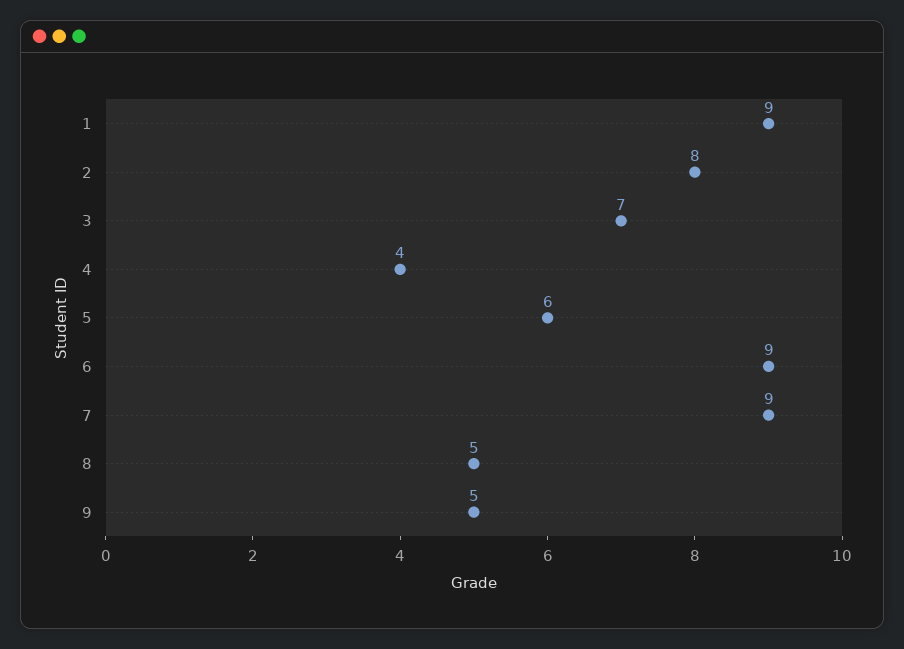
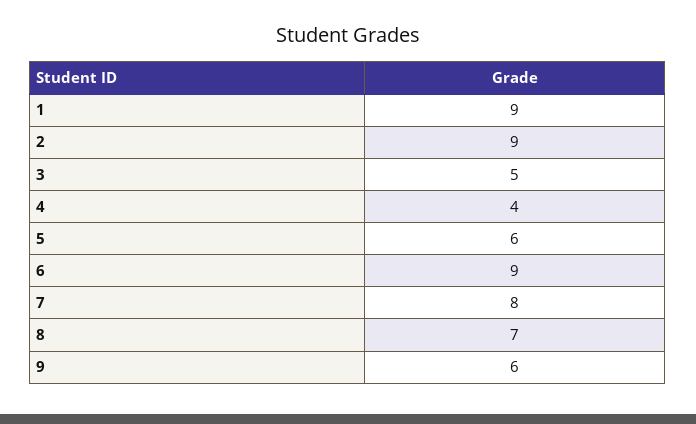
2: 8 -> 9
3: 7 -> 5
7: 9 -> 8
8: 5 -> 7
9: 5 -> 6

